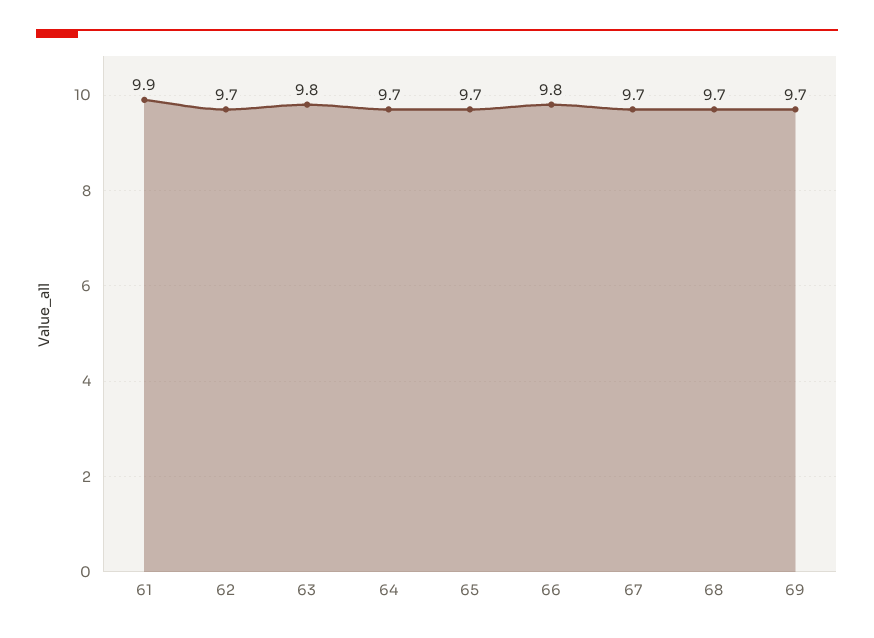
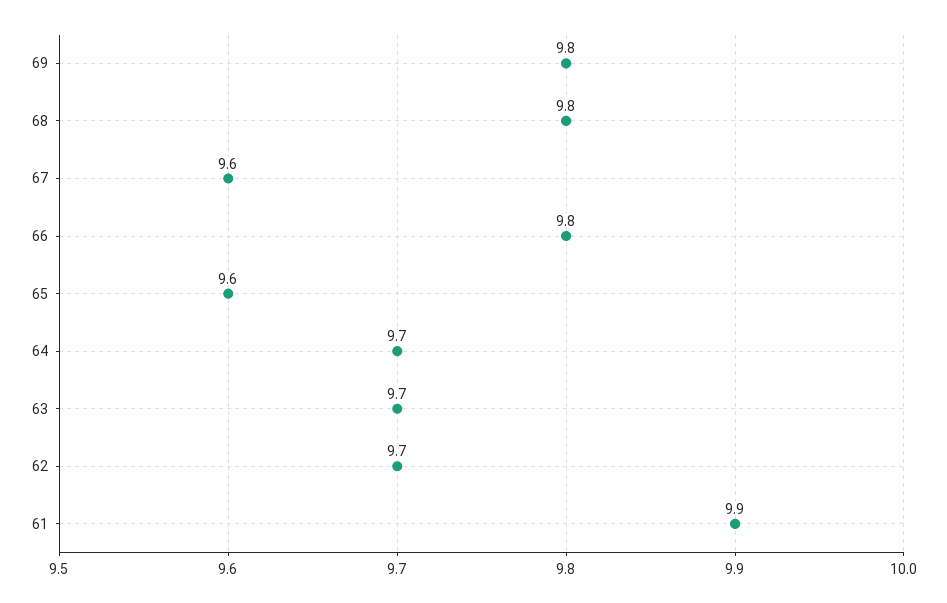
63: 9.8 -> 9.7
65: 9.7 -> 9.6
67: 9.7 -> 9.6
68: 9.7 -> 9.8
69: 9.7 -> 9.8

